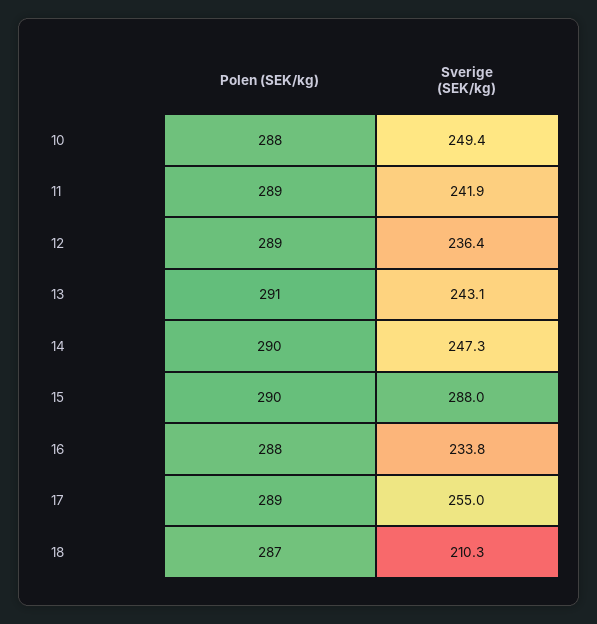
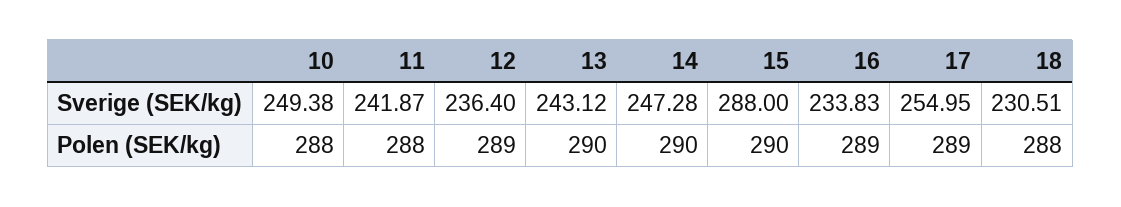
Polen (SEK/kg), 11: 289 -> 288
Polen (SEK/kg), 13: 291 -> 290
Polen (SEK/kg), 16: 288 -> 289
Polen (SEK/kg), 18: 287 -> 288
Sverige (SEK/kg), 18: 210.3 -> 230.51

